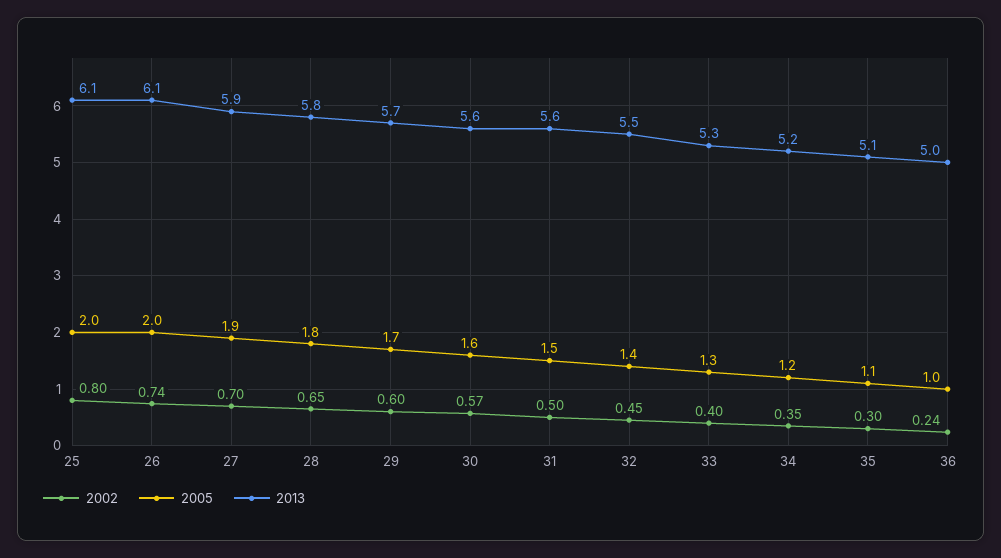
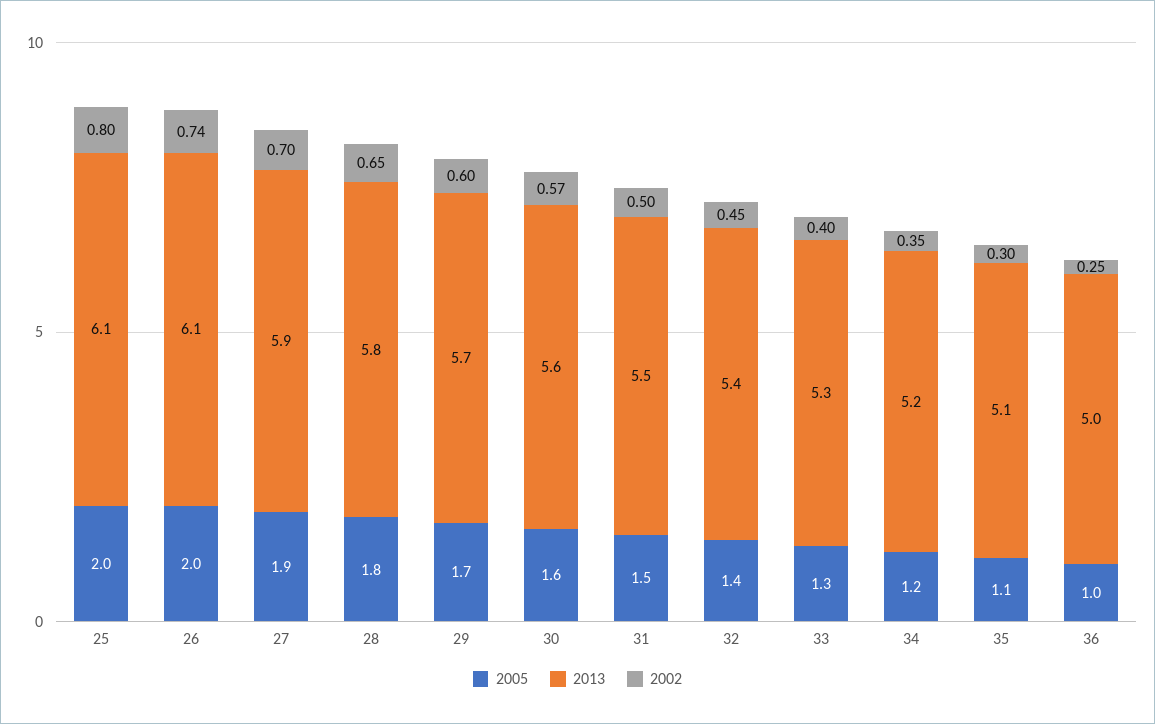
2013, 31: 5.6 -> 5.5
2013, 32: 5.5 -> 5.4
2002, 36: 0.24 -> 0.25

